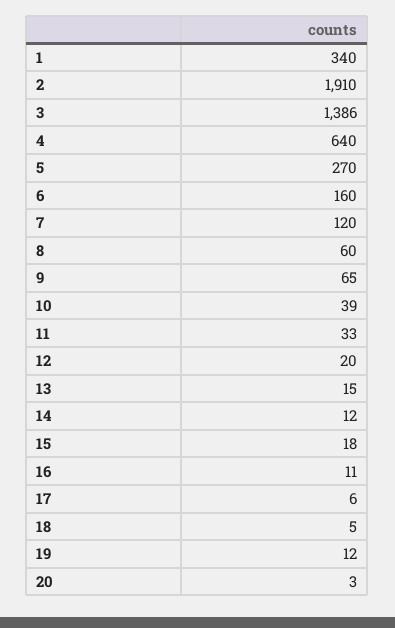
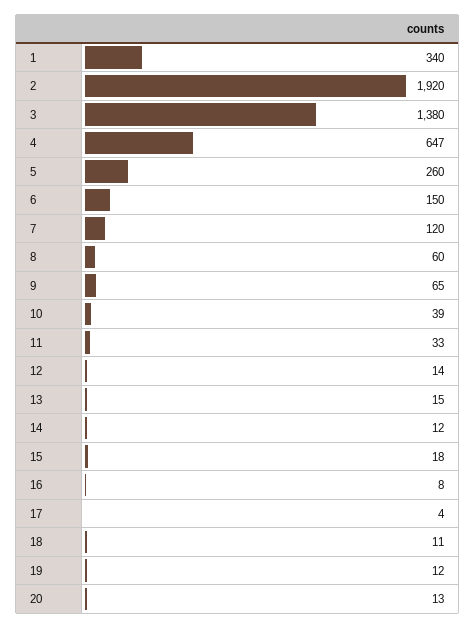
2: 1910 -> 1920
3: 1386 -> 1380
4: 640 -> 647
5: 270 -> 260
6: 160 -> 150
12: 20 -> 14
16: 11 -> 8
17: 6 -> 4
18: 5 -> 11
20: 3 -> 13

